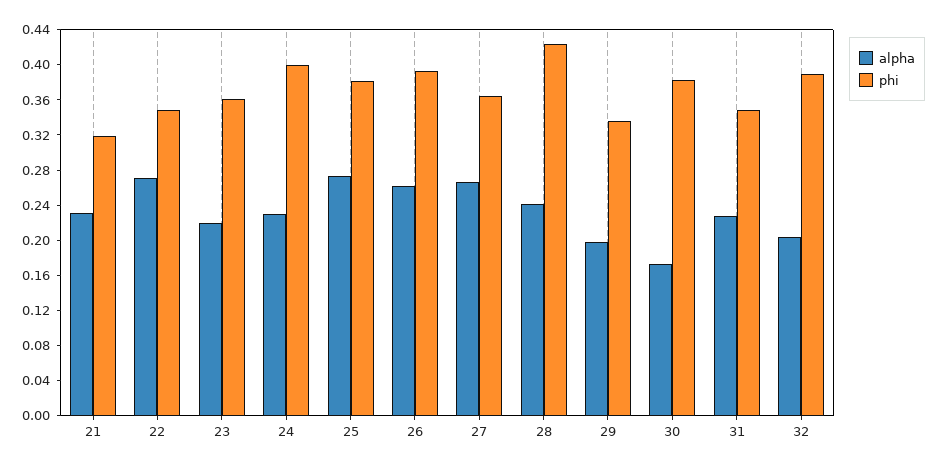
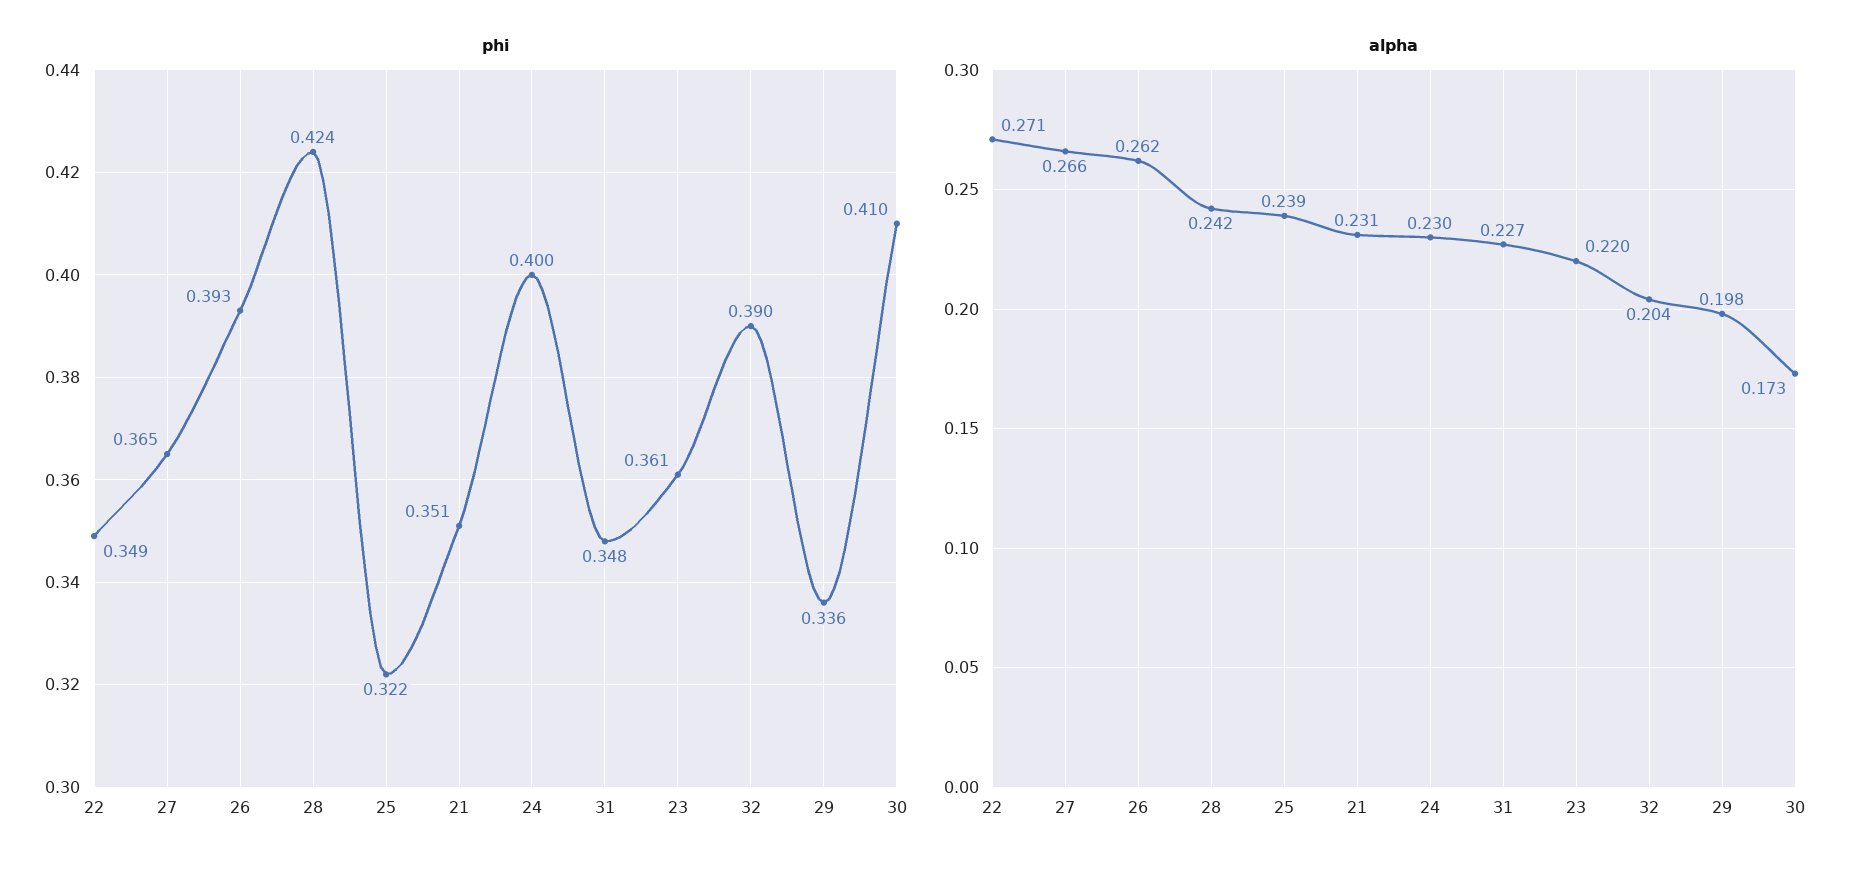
phi, 21: 0.32 -> 0.351
alpha, 25: 0.27 -> 0.239
phi, 25: 0.38 -> 0.322
phi, 30: 0.38 -> 0.41

